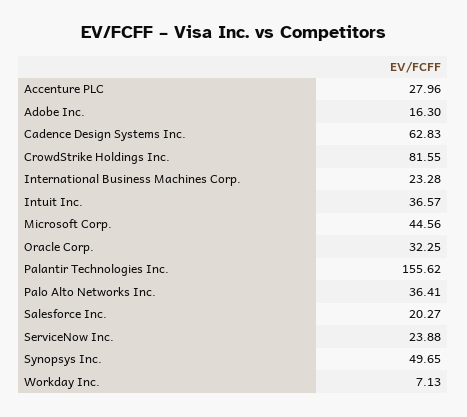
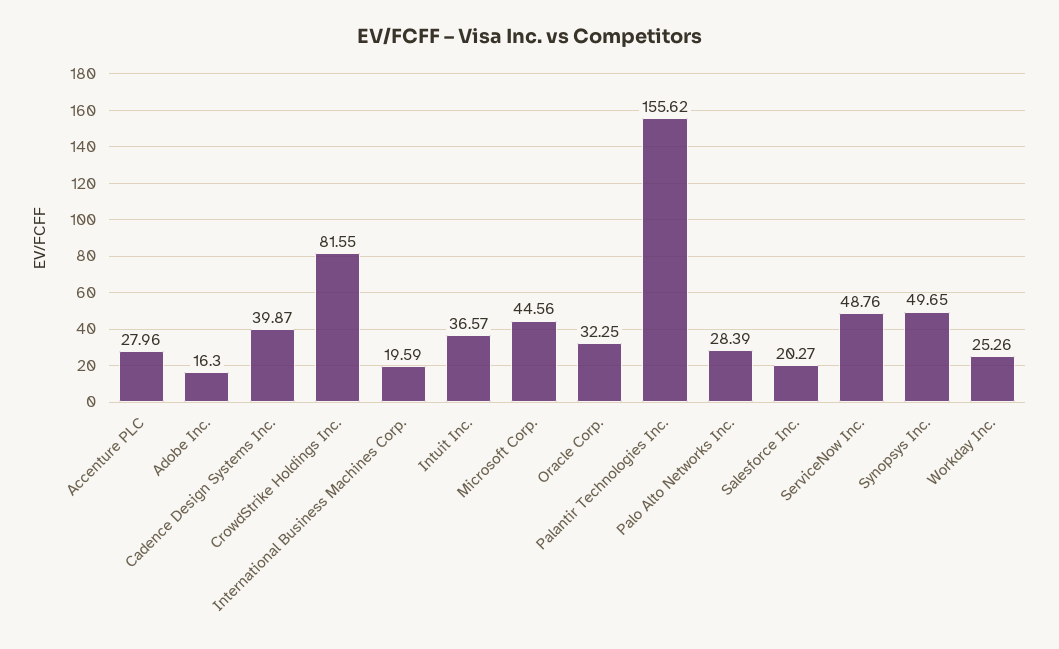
Cadence Design Systems Inc.: 62.83 -> 39.87
International Business Machines Corp.: 23.28 -> 19.59
Palo Alto Networks Inc.: 36.41 -> 28.39
ServiceNow Inc.: 23.88 -> 48.76
Workday Inc.: 7.13 -> 25.26

